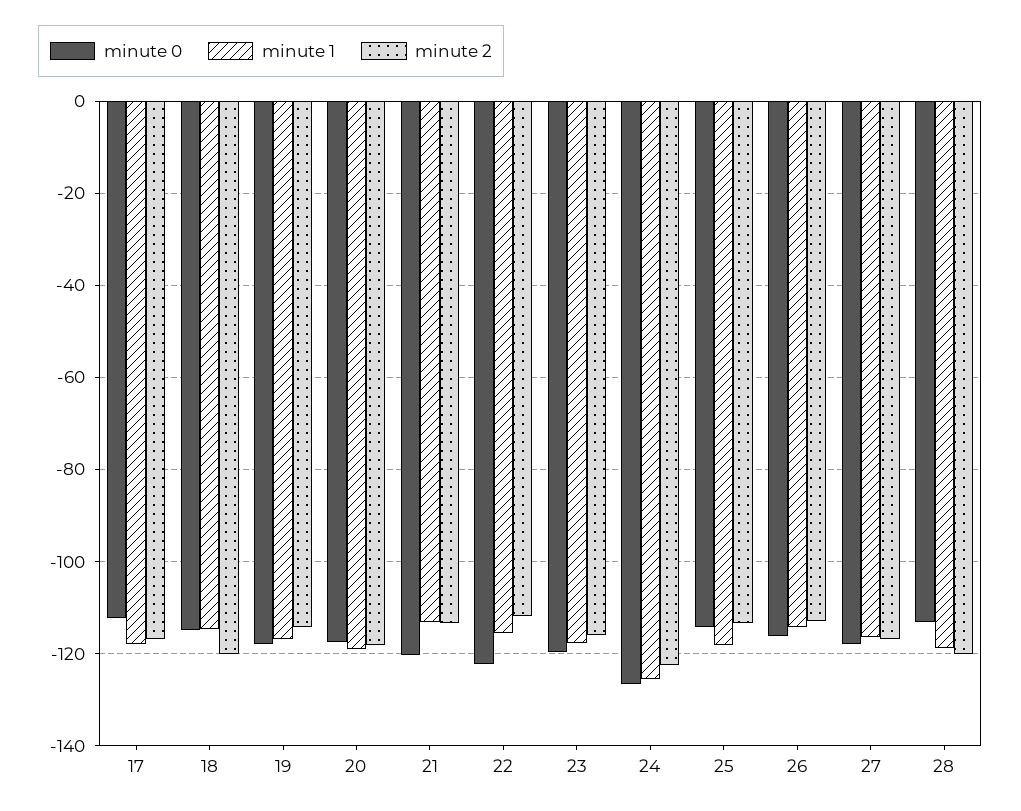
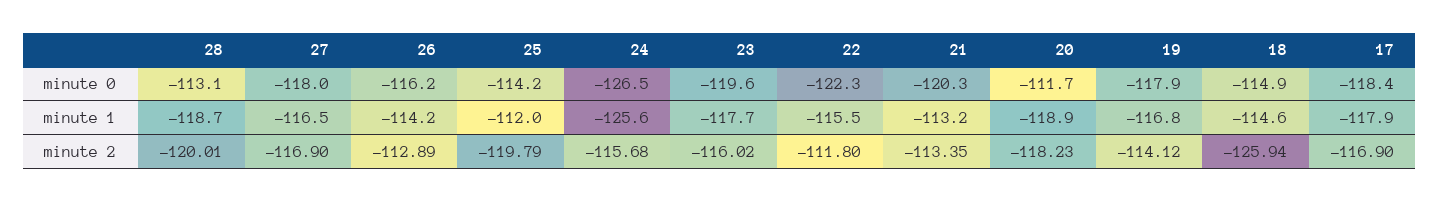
minute 0, 17: -112 -> -118.4
minute 2, 18: -120 -> -125.94
minute 0, 20: -118 -> -111.7
minute 2, 24: -122 -> -115.68
minute 1, 25: -118 -> -112
minute 2, 25: -114 -> -119.79

